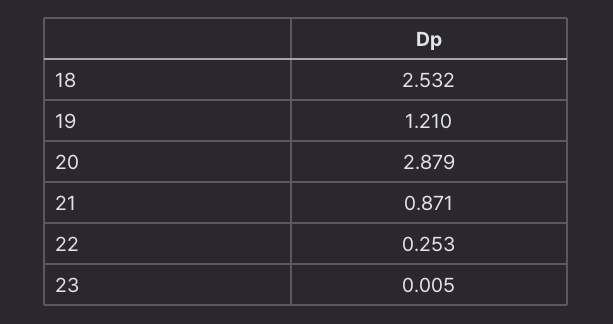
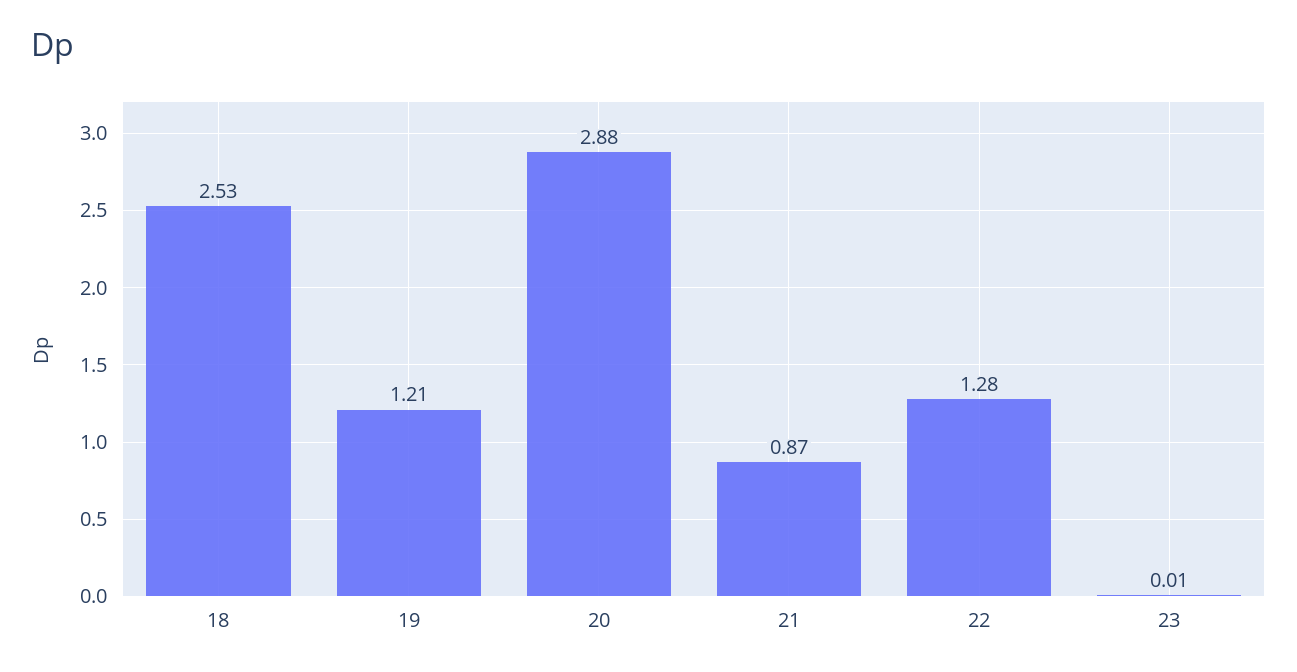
22: 0.253 -> 1.28

